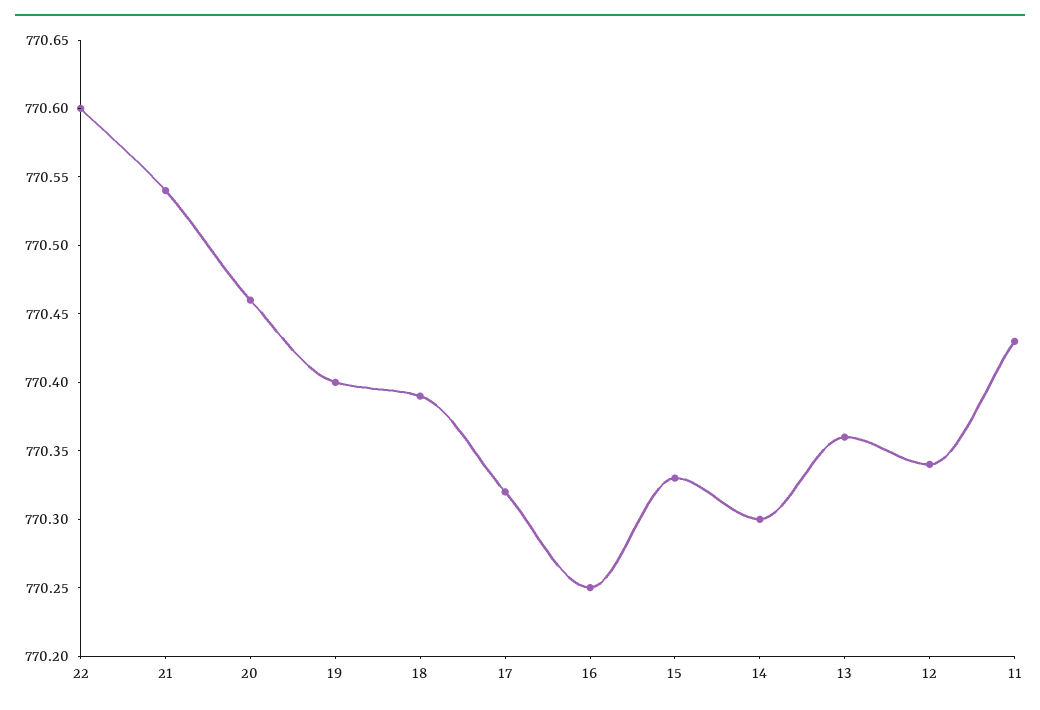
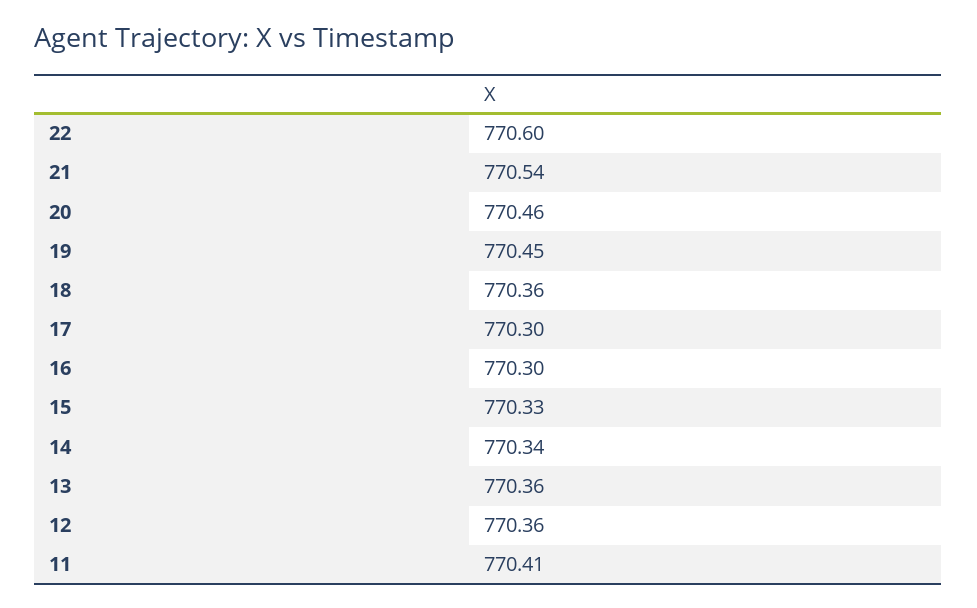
19: 770.4 -> 770.45
18: 770.39 -> 770.36
17: 770.32 -> 770.3
16: 770.25 -> 770.3
14: 770.3 -> 770.34
12: 770.34 -> 770.36
11: 770.43 -> 770.41

